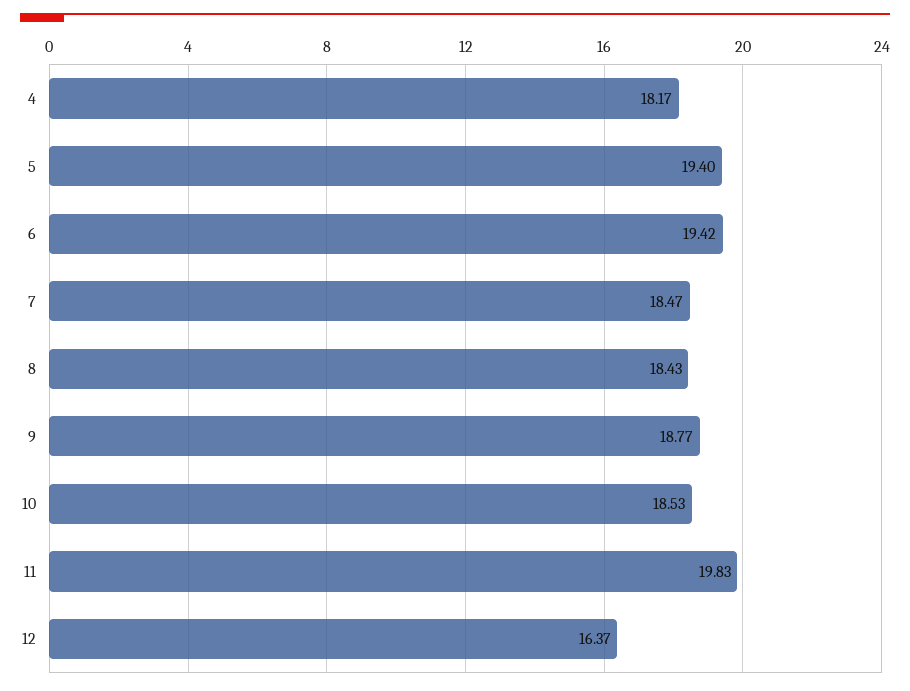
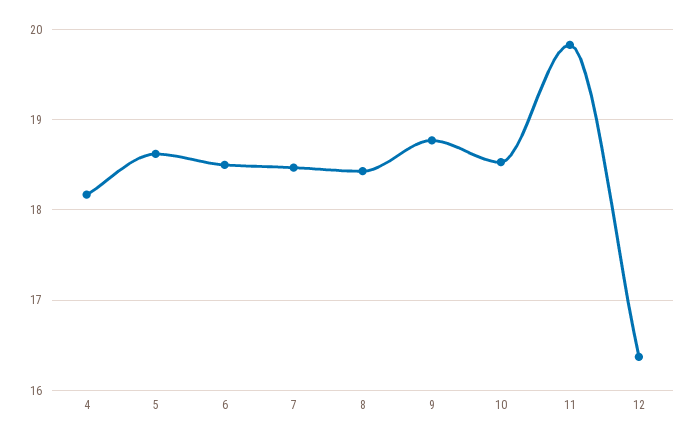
5: 19.4 -> 18.6
6: 19.42 -> 18.5

